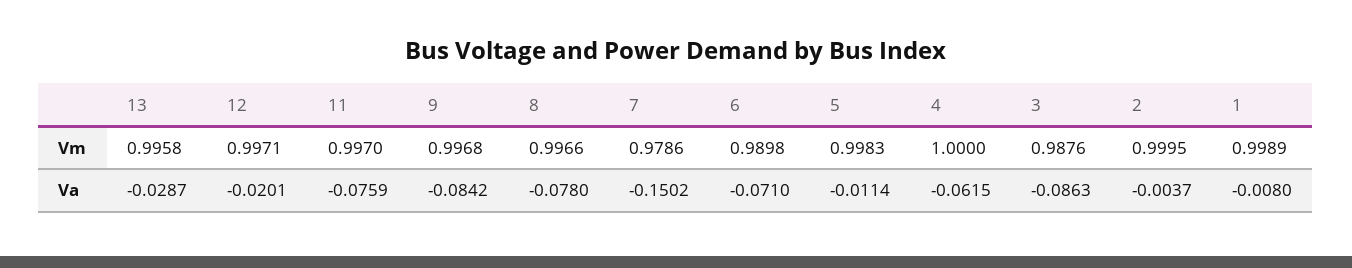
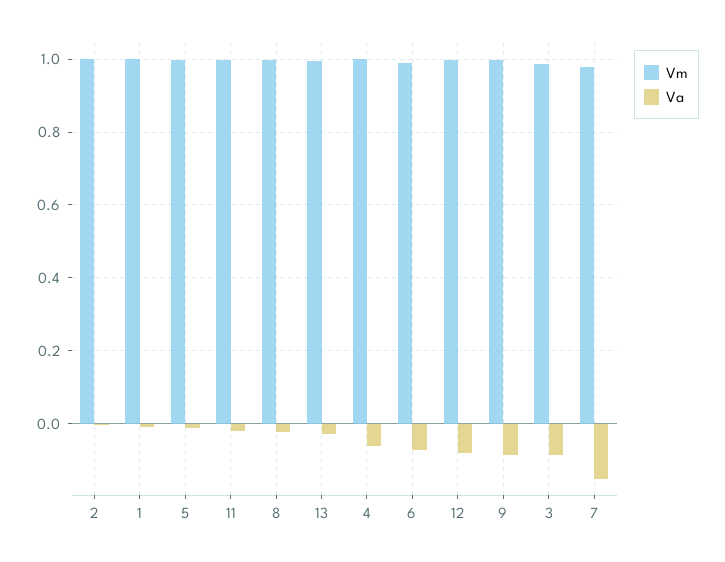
Va, 12: -0.0201 -> -0.08
Va, 11: -0.0759 -> -0.02
Va, 8: -0.078 -> -0.02

